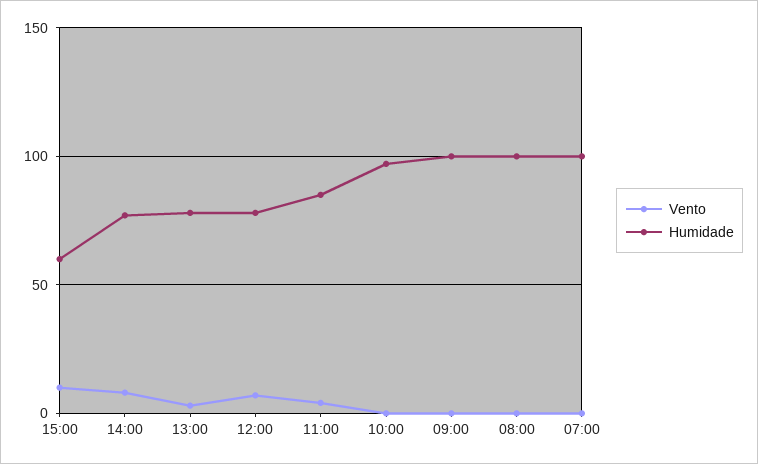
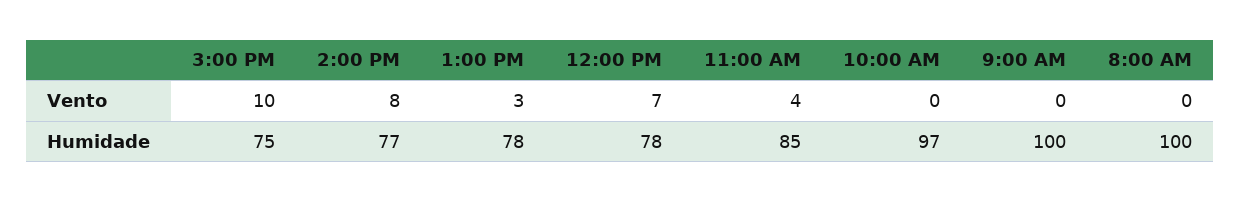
Humidade, 15:00: 60 -> 75
Vento, 07:00: 0 -> none
Humidade, 07:00: 100 -> none

